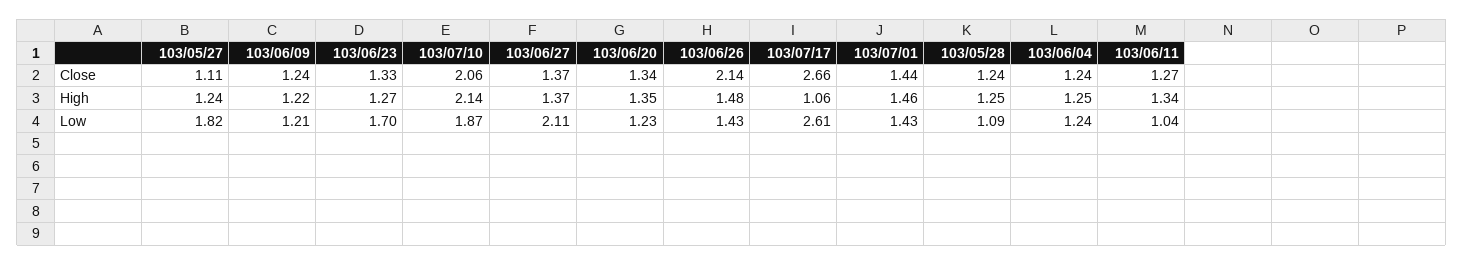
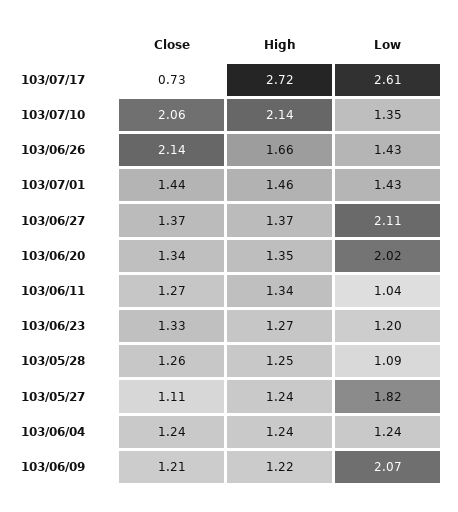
103/06/09, Close: 1.24 -> 1.21
103/07/17, Close: 2.66 -> 0.73
103/05/28, Close: 1.24 -> 1.26
103/06/26, High: 1.48 -> 1.66
103/07/17, High: 1.06 -> 2.72
103/06/04, High: 1.25 -> 1.24
103/06/09, Low: 1.21 -> 2.07
103/06/23, Low: 1.7 -> 1.2
103/07/10, Low: 1.87 -> 1.35
103/06/20, Low: 1.23 -> 2.02

